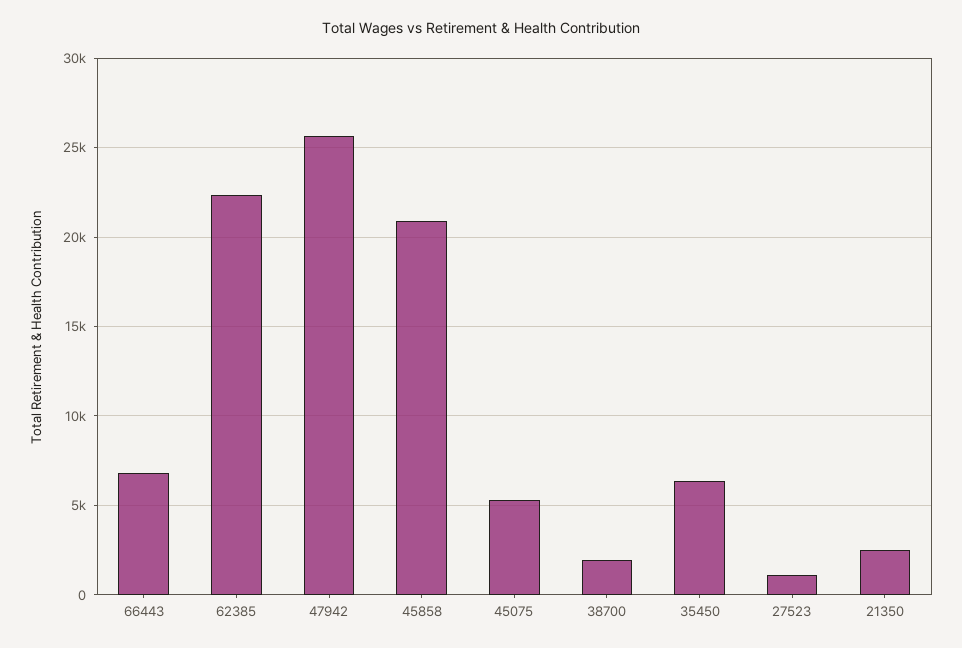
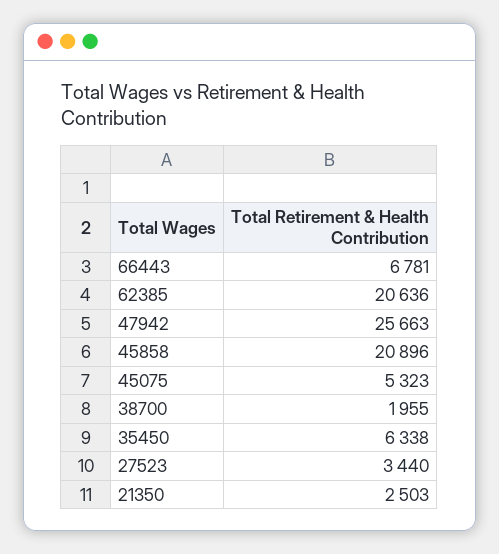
62385: 22500 -> 20636
27523: 1000 -> 3440

